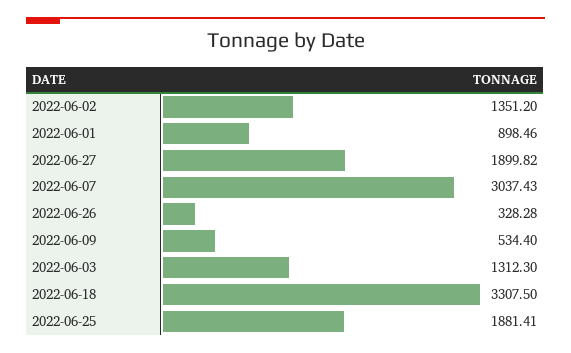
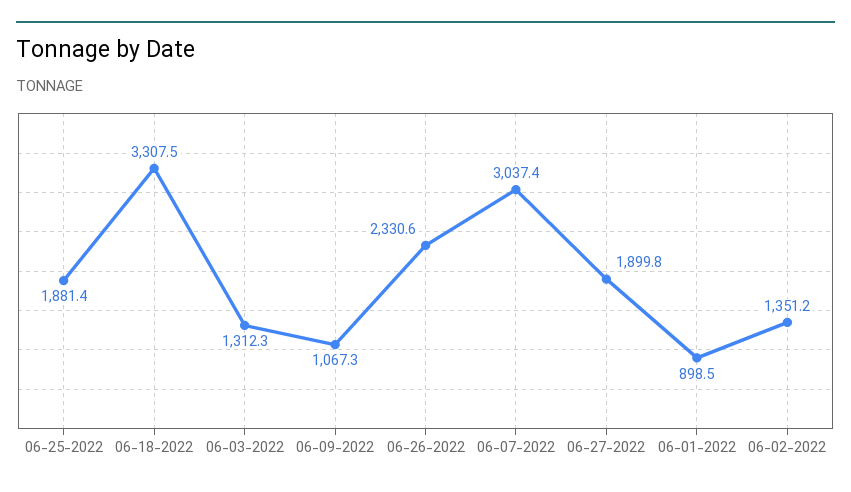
2022-06-26: 328.28 -> 2330.6
2022-06-09: 534.4 -> 1067.3

